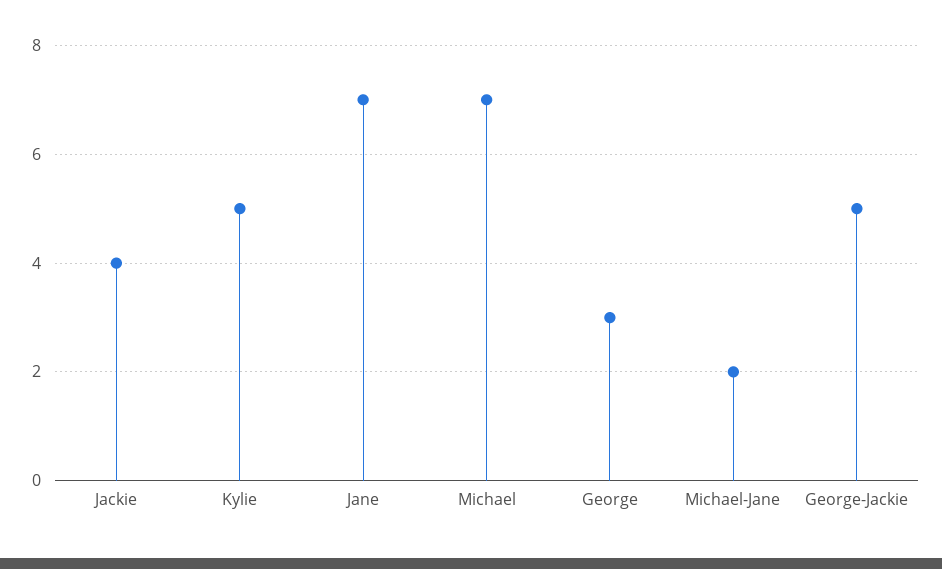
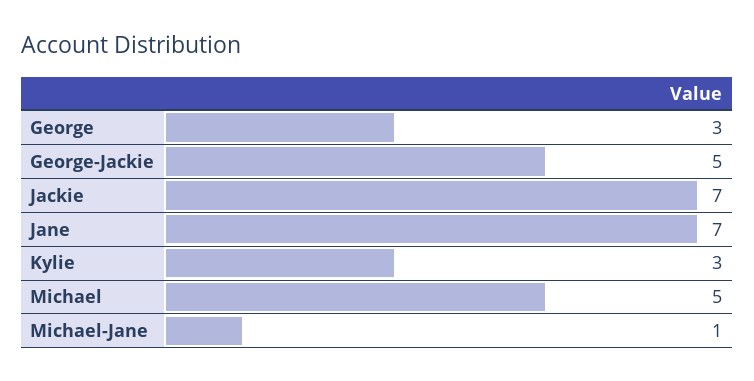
Jackie: 4 -> 7
Kylie: 5 -> 3
Michael: 7 -> 5
Michael-Jane: 2 -> 1

